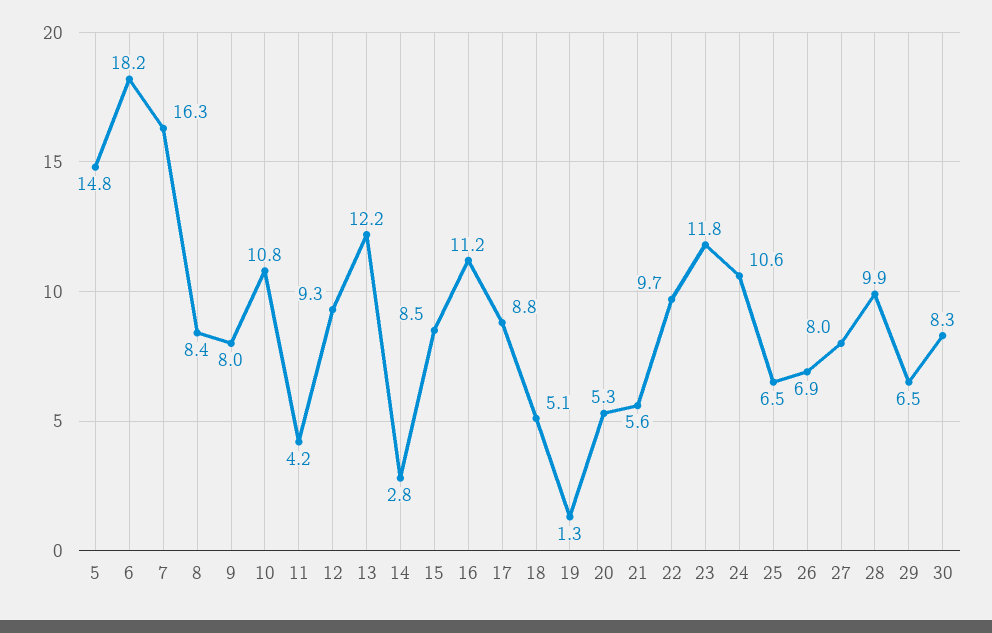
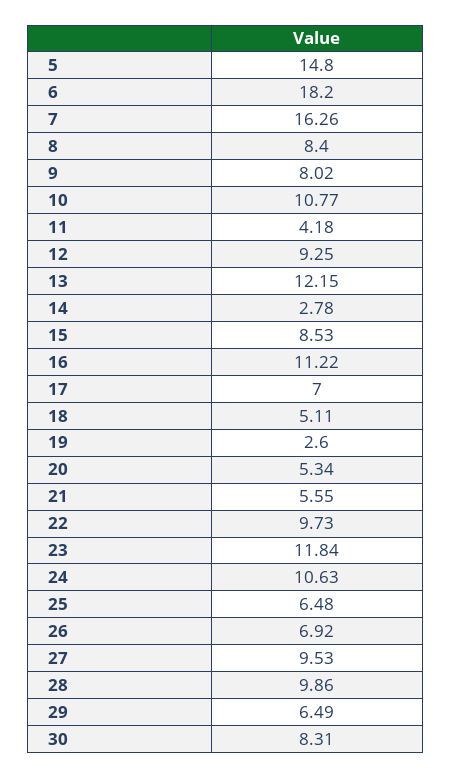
17: 8.8 -> 7
19: 1.3 -> 2.6
27: 8 -> 9.53

